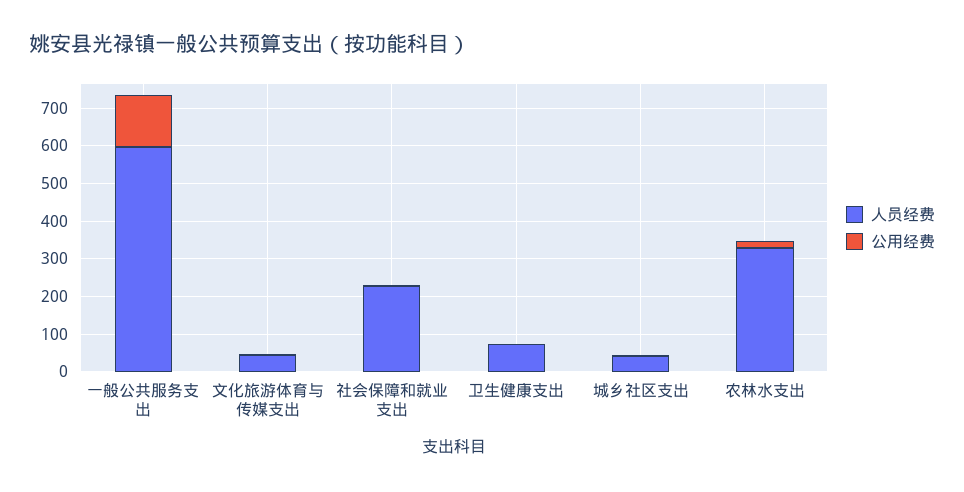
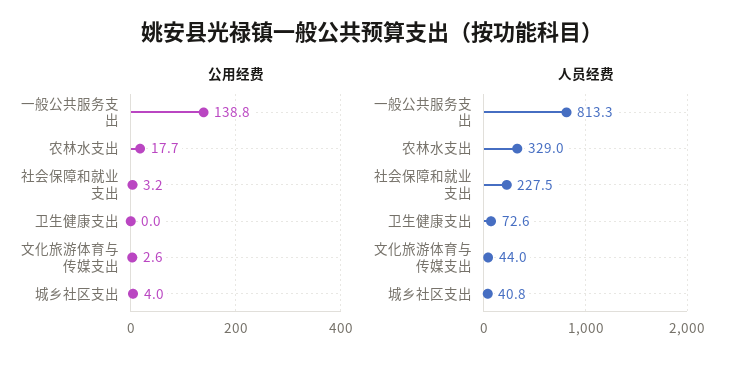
人员经费, 一般公共服务支出: 600 -> 813.3

